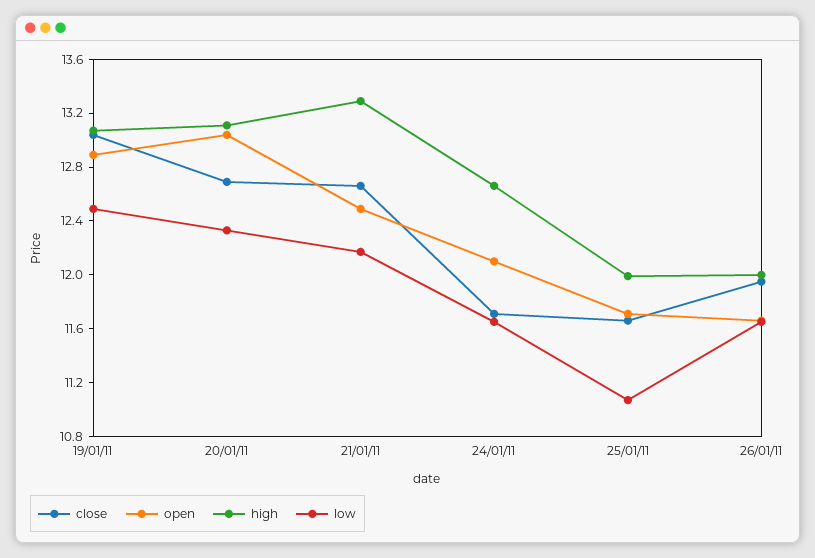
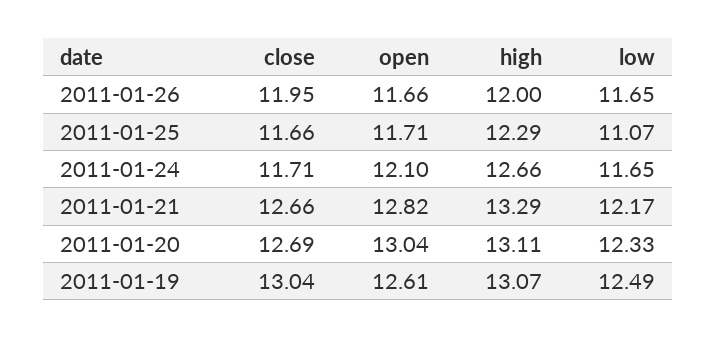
open, 19/01/11: 12.9 -> 12.61
open, 21/01/11: 12.5 -> 12.82
high, 25/01/11: 12 -> 12.29

